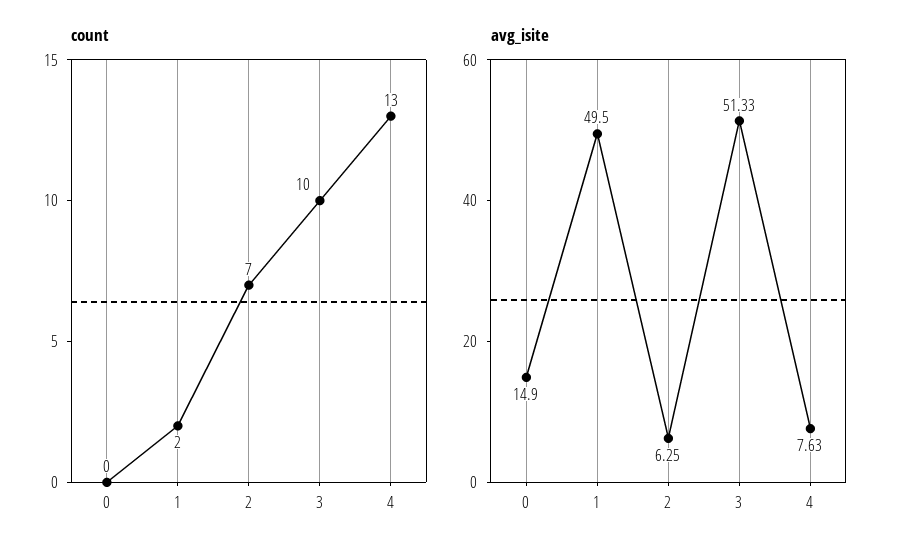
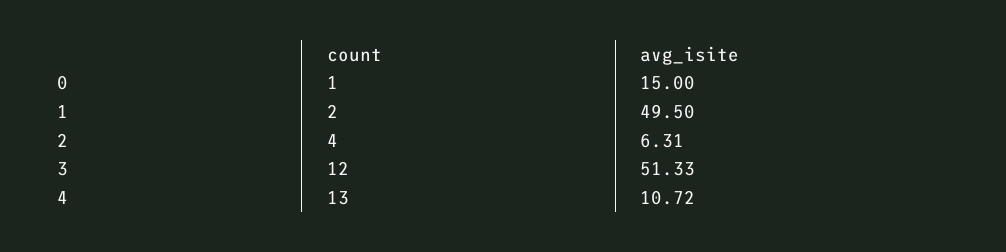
count, 0: 0 -> 1
count, 2: 7 -> 4
count, 3: 10 -> 12
avg_isite, 0: 14.9 -> 15
avg_isite, 2: 6.25 -> 6.31
avg_isite, 4: 7.63 -> 10.72

